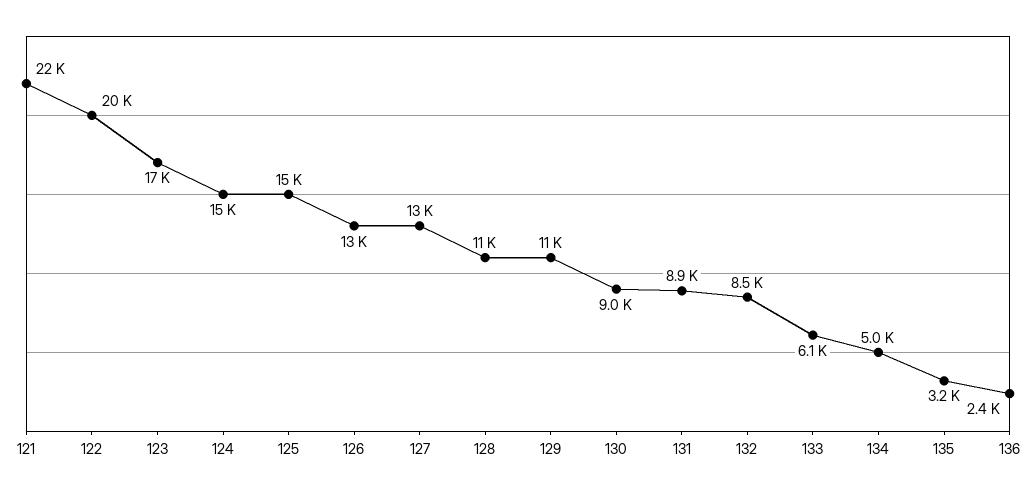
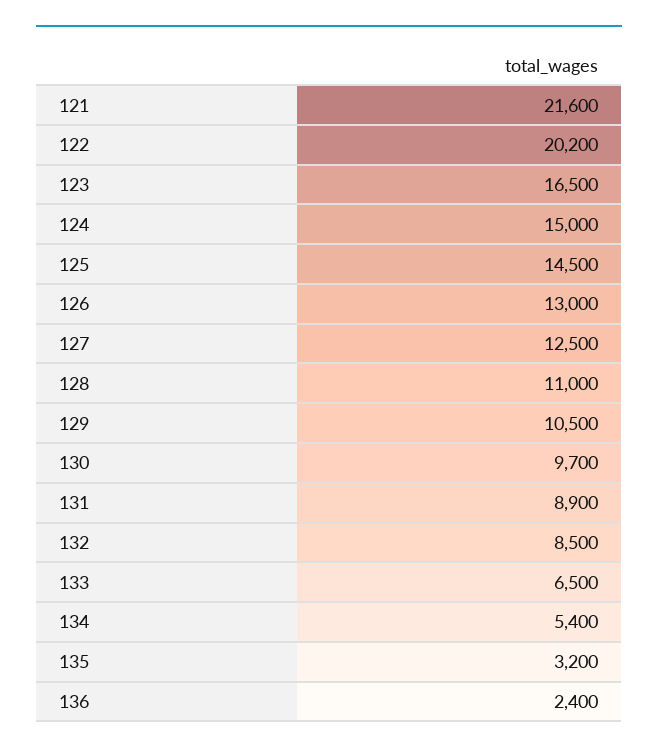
130: 9000 -> 9700
133: 6100 -> 6500
134: 5000 -> 5400

